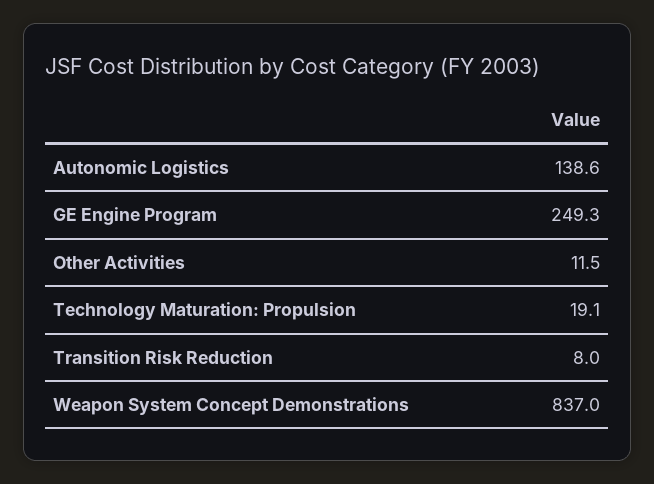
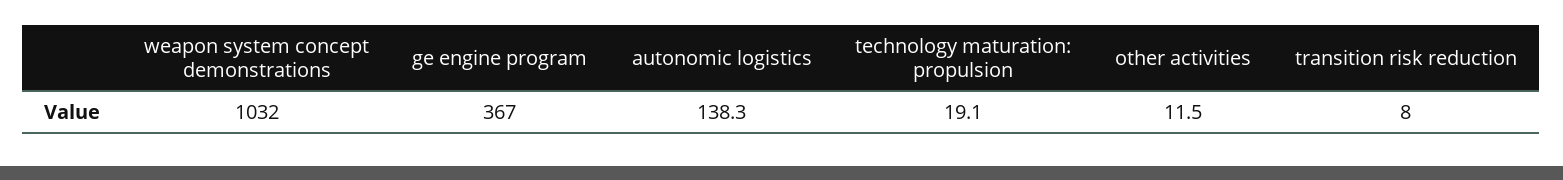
Autonomic Logistics: 138.6 -> 138.3
GE Engine Program: 249.3 -> 367
Weapon System Concept Demonstrations: 837 -> 1032

